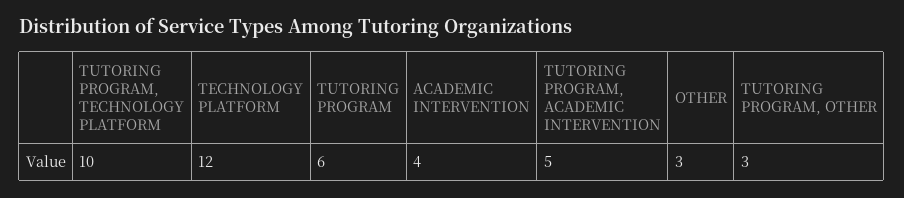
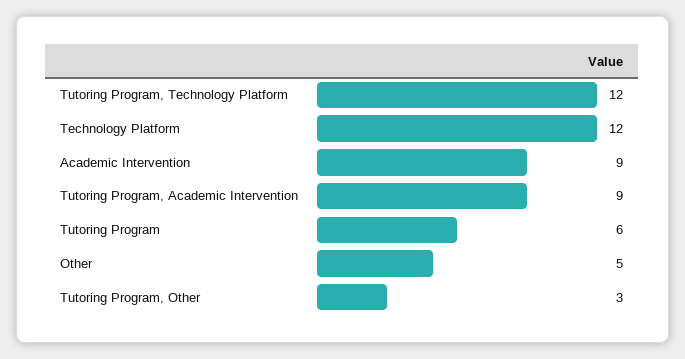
TUTORING PROGRAM, TECHNOLOGY PLATFORM: 10 -> 12
ACADEMIC INTERVENTION: 4 -> 9
TUTORING PROGRAM, ACADEMIC INTERVENTION: 5 -> 9
OTHER: 3 -> 5

